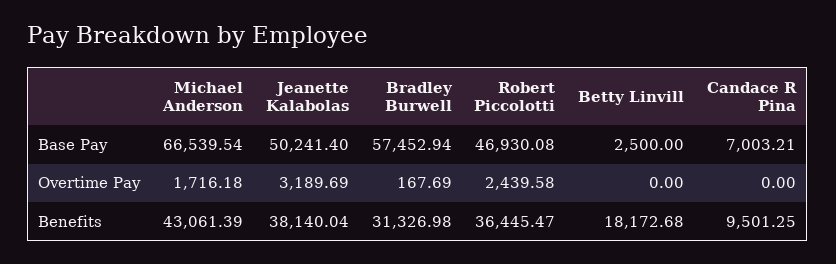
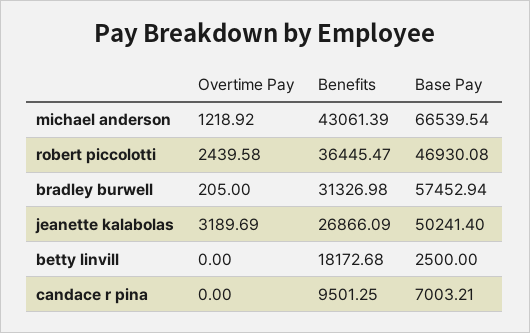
Michael Anderson, Overtime Pay: 1716.18 -> 1218.92
Bradley Burwell, Overtime Pay: 167.69 -> 205
Jeanette Kalabolas, Benefits: 38140.04 -> 26866.09

